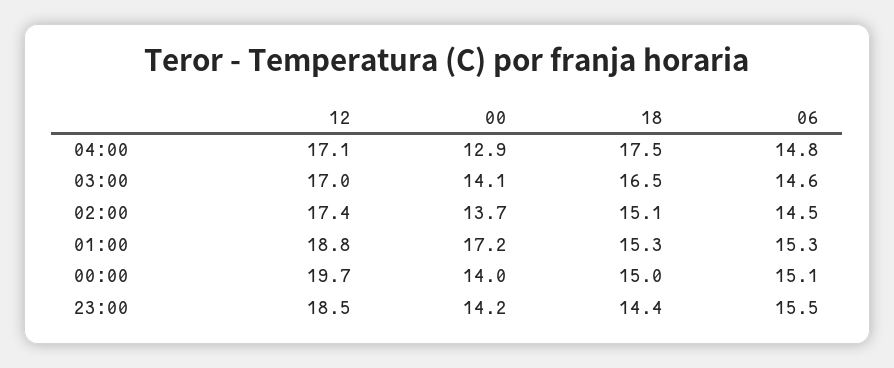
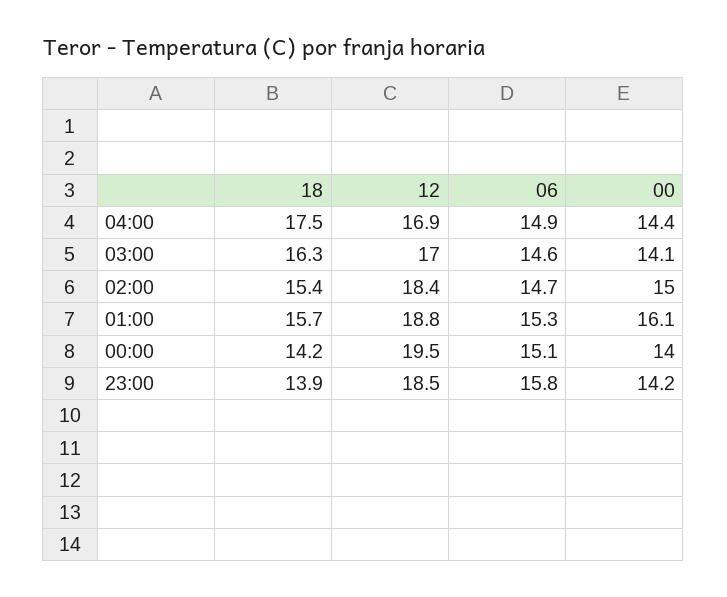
12, 04:00: 17.1 -> 16.9
00, 04:00: 12.9 -> 14.4
06, 04:00: 14.8 -> 14.9
18, 03:00: 16.5 -> 16.3
12, 02:00: 17.4 -> 18.4
00, 02:00: 13.7 -> 15
18, 02:00: 15.1 -> 15.4
06, 02:00: 14.5 -> 14.7
00, 01:00: 17.2 -> 16.1
18, 01:00: 15.3 -> 15.7
12, 00:00: 19.7 -> 19.5
18, 00:00: 15 -> 14.2
18, 23:00: 14.4 -> 13.9
06, 23:00: 15.5 -> 15.8

